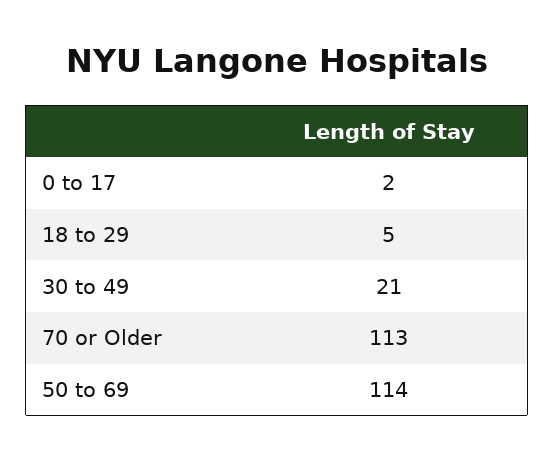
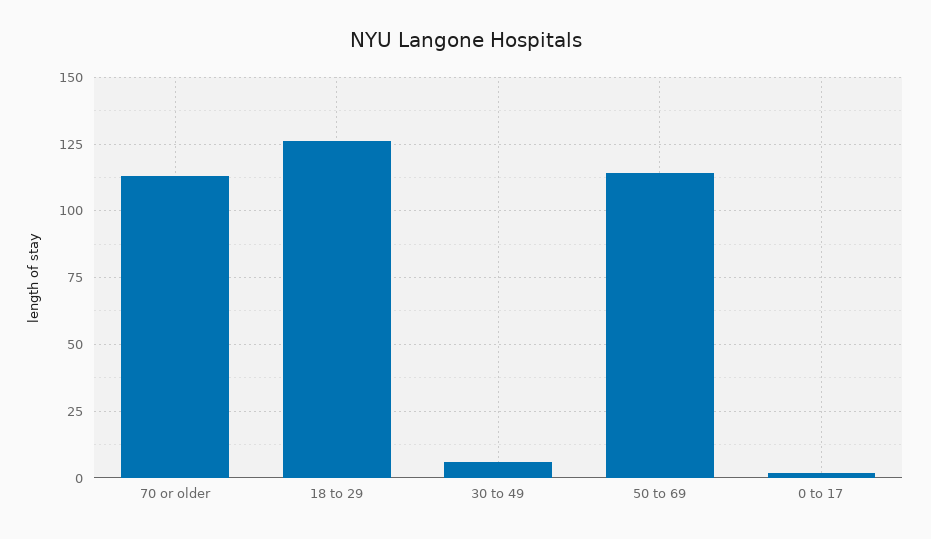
18 to 29: 5 -> 125
30 to 49: 21 -> 5

